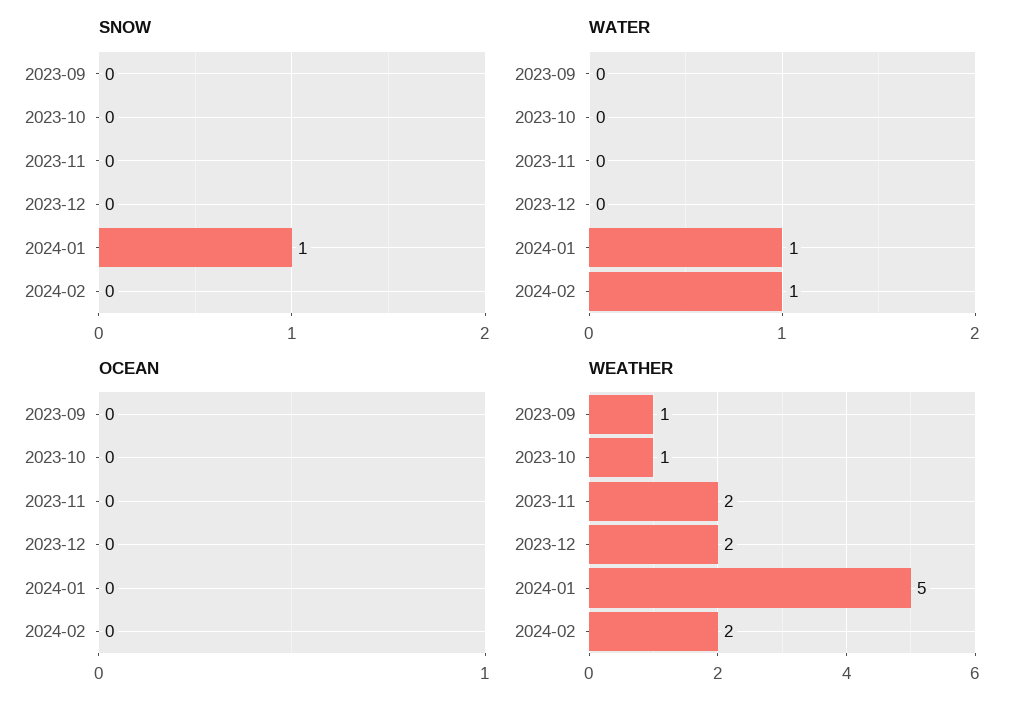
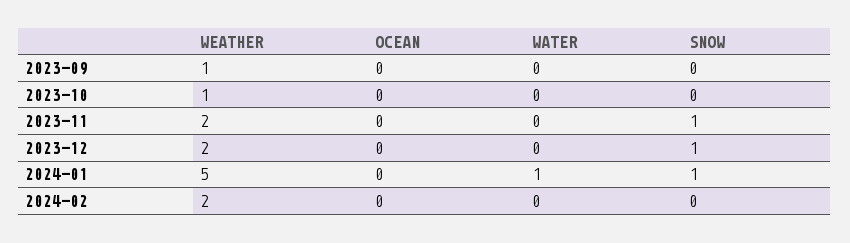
SNOW, 2023-11: 0 -> 1
SNOW, 2023-12: 0 -> 1
WATER, 2024-02: 1 -> 0

